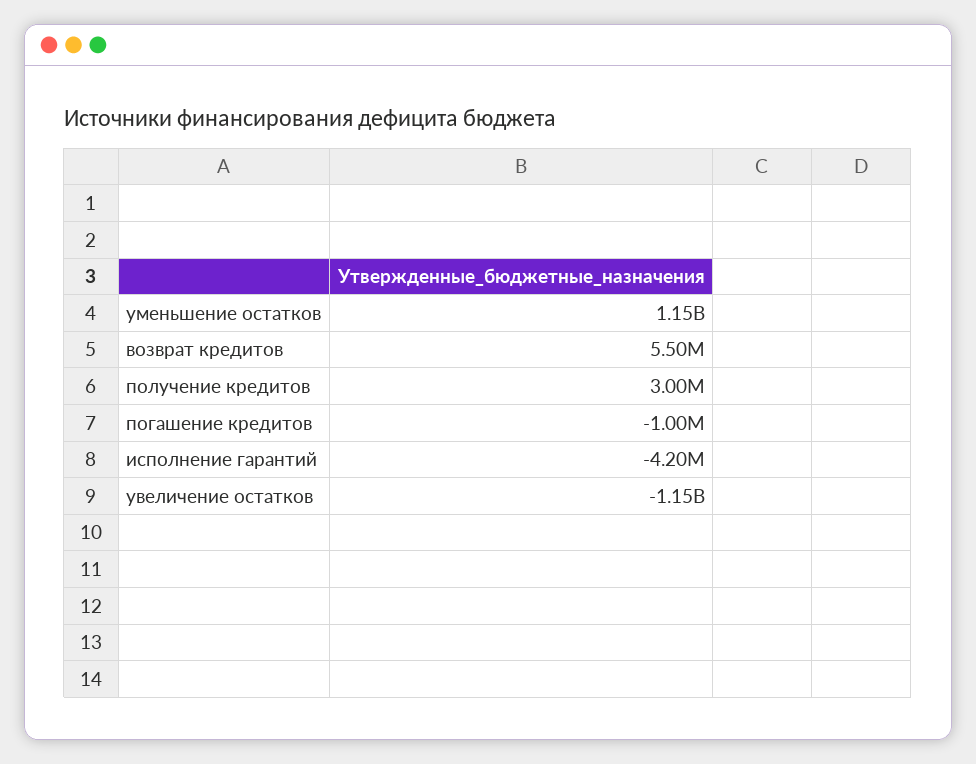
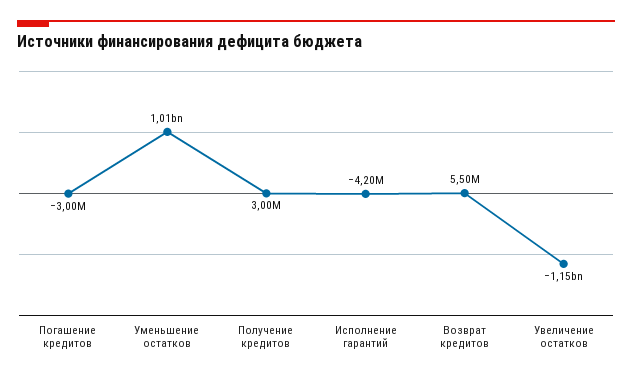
уменьшение остатков: 1150000000 -> 1010000000
погашение кредитов: -1000000 -> -3000000

